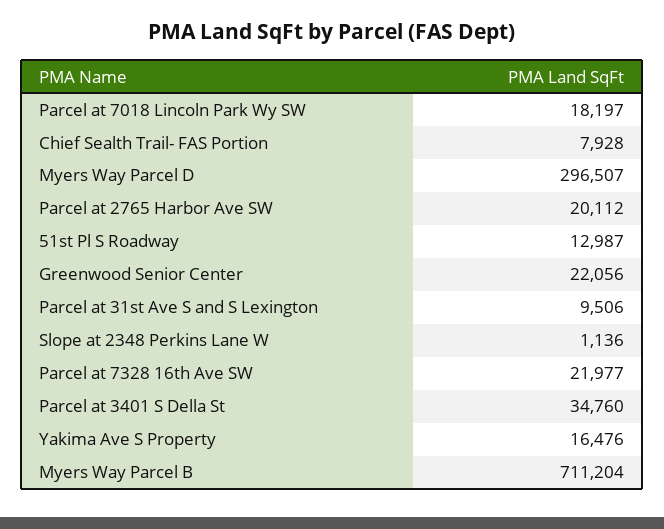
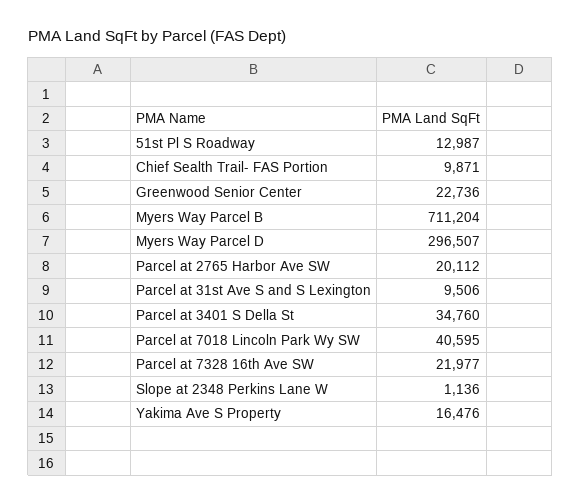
Parcel at 7018 Lincoln Park Wy SW: 18197 -> 40595
Chief Sealth Trail- FAS Portion: 7928 -> 9871
Greenwood Senior Center: 22056 -> 22736

